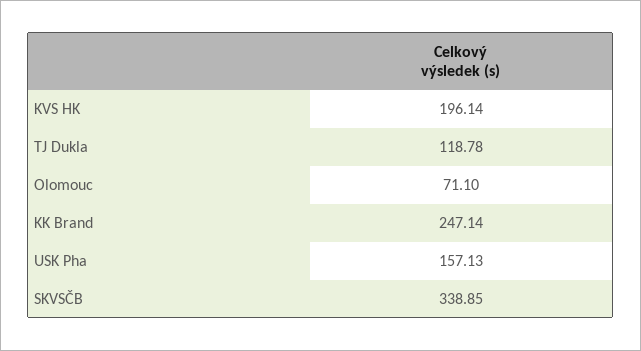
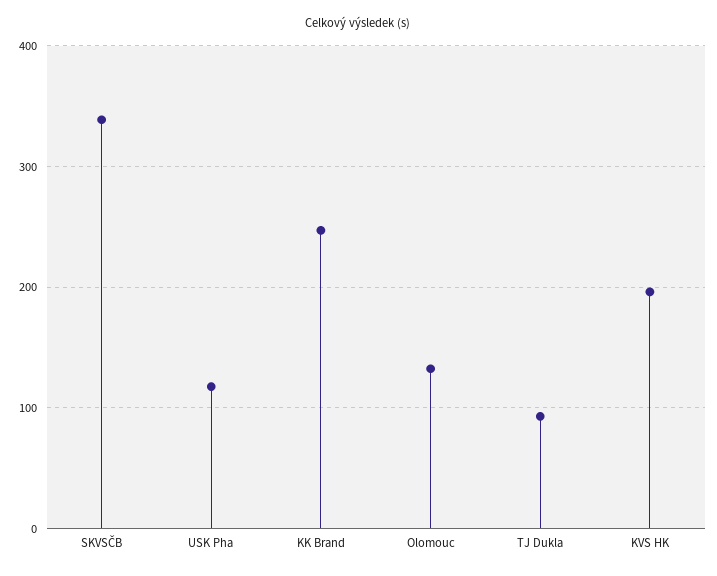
TJ Dukla: 118.78 -> 90
Olomouc: 71.1 -> 130
USK Pha: 157.13 -> 120

